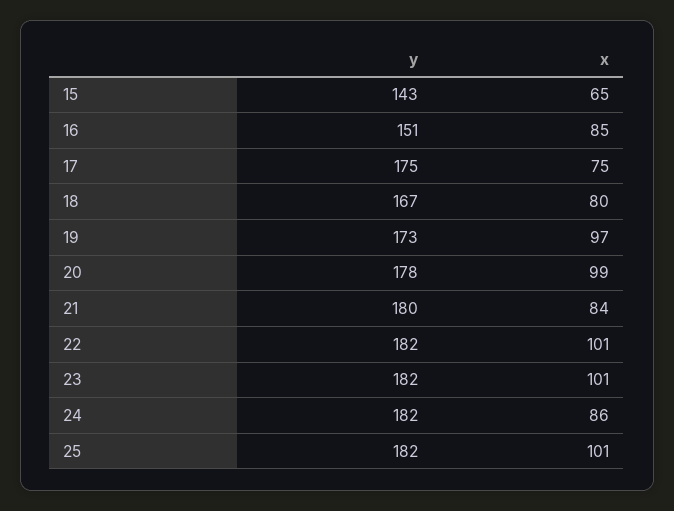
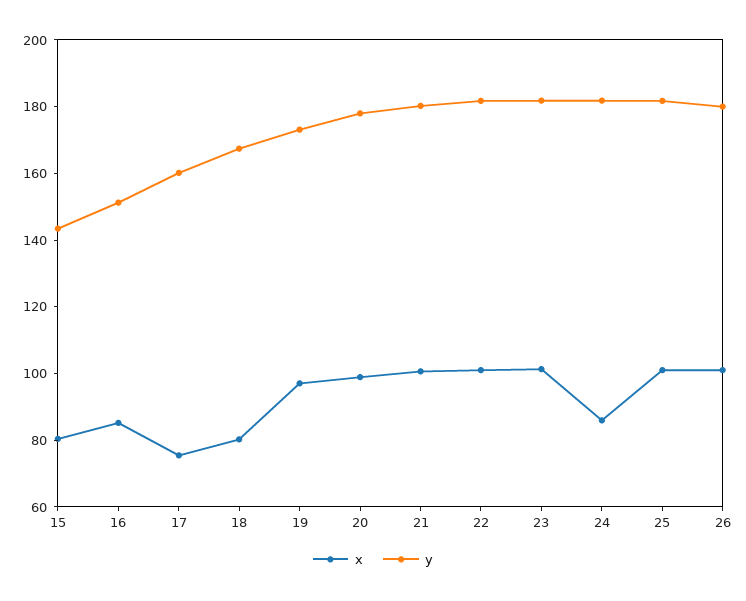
x, 15: 65 -> 80
y, 17: 175 -> 160
x, 21: 84 -> 100
x, 26: none -> 100
y, 26: none -> 180

